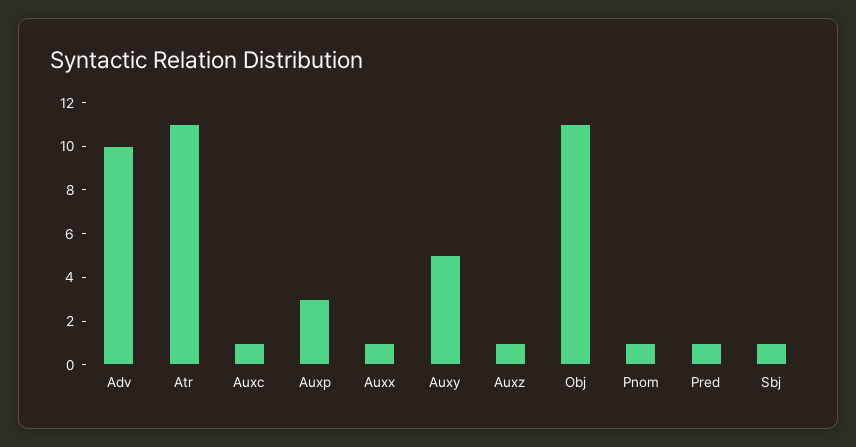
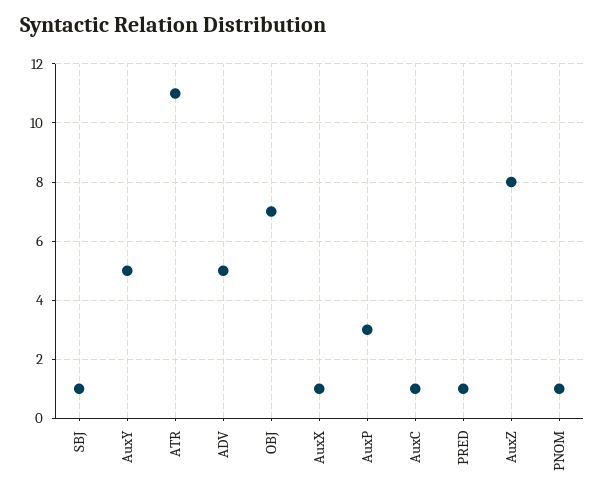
Adv: 10 -> 5
Auxz: 1 -> 8
Obj: 11 -> 7

